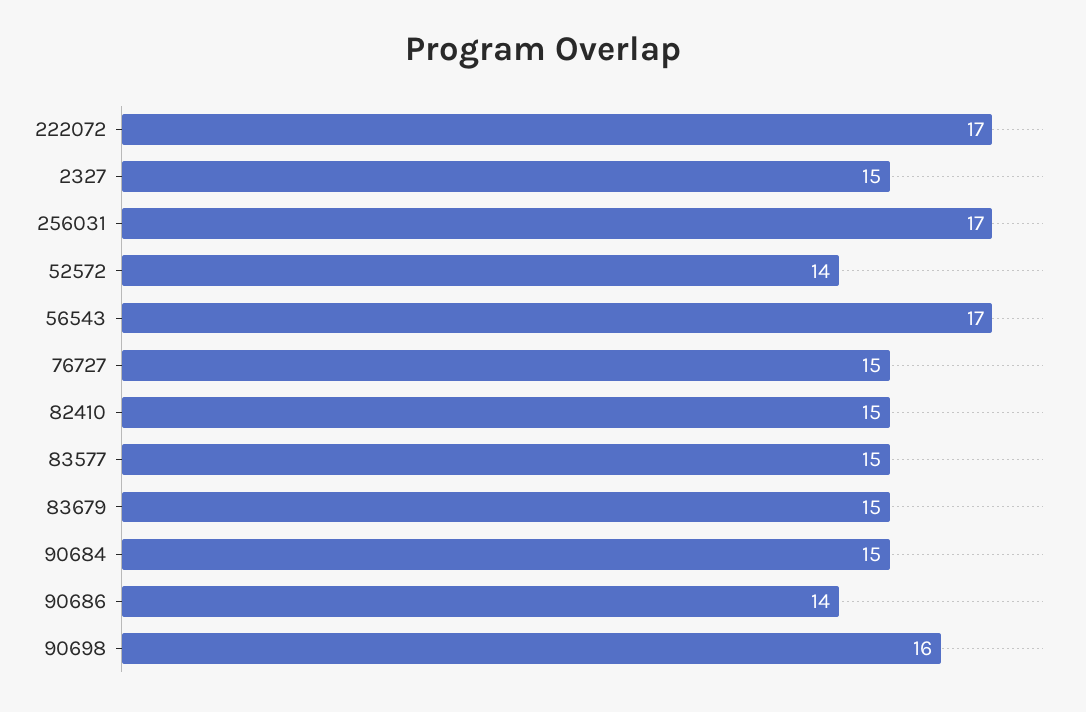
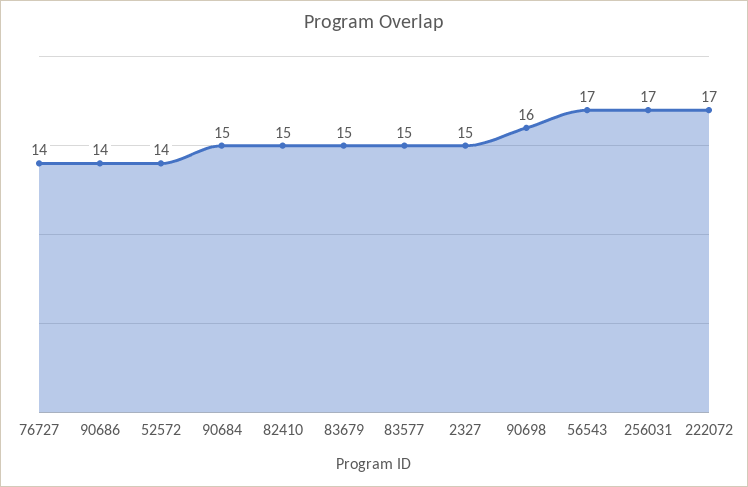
76727: 15 -> 14

